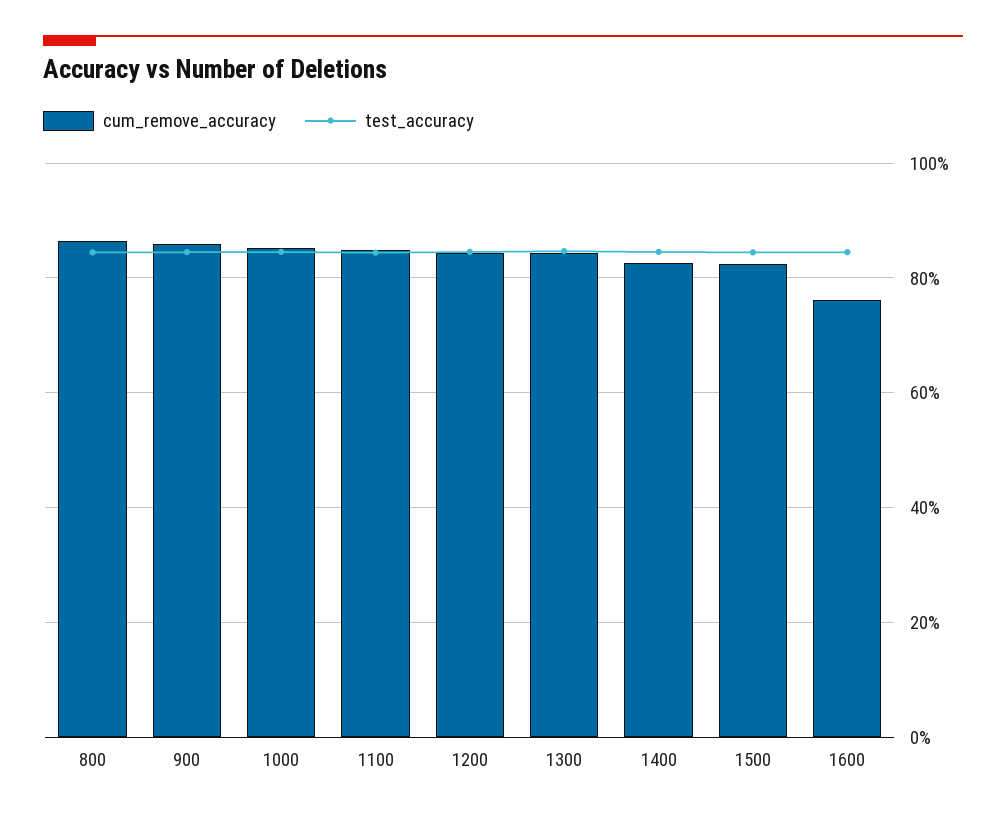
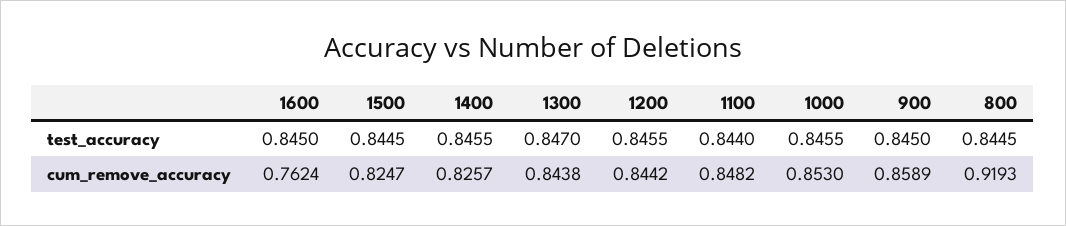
cum_remove_accuracy, 800: 0.86 -> 0.9193

